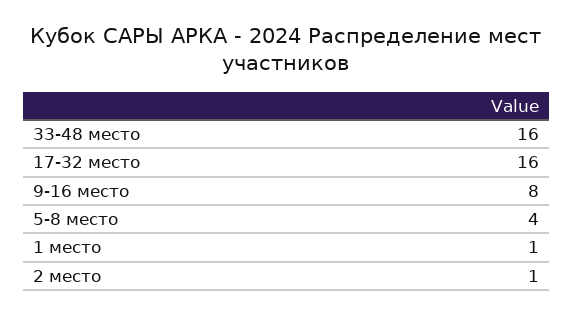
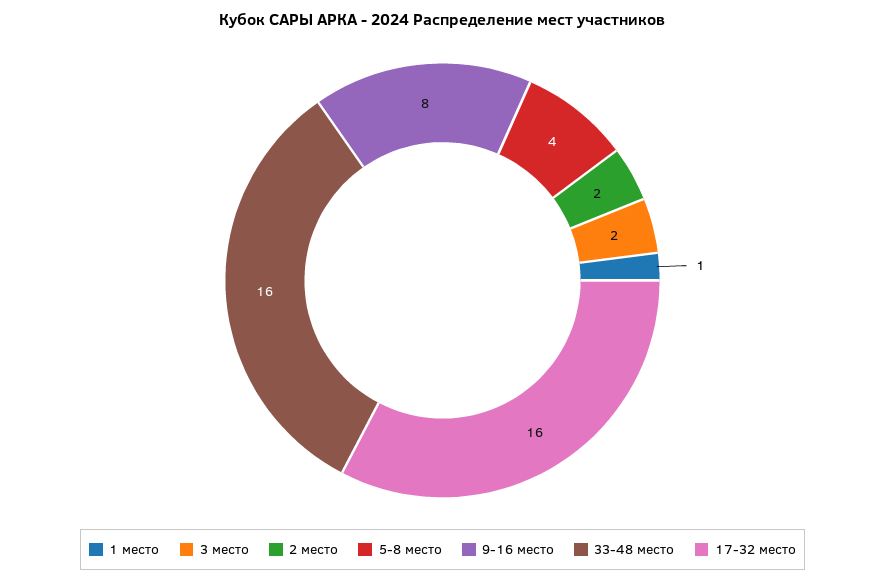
2 место: 1 -> 2
3 место: none -> 2

